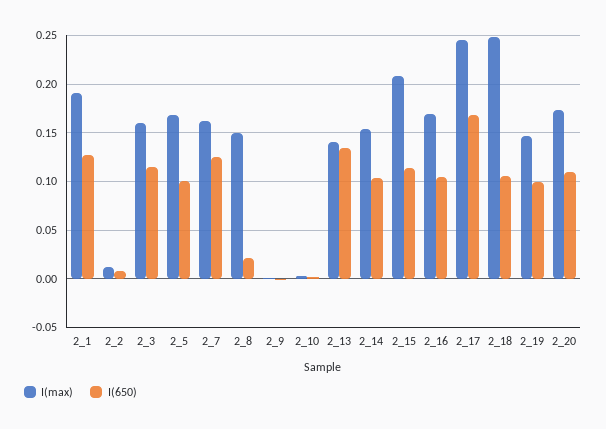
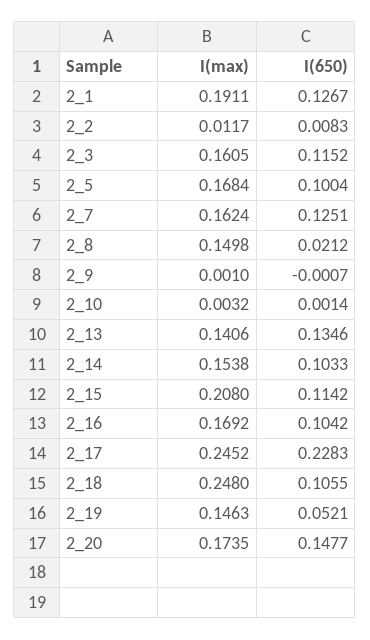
I(650), 2_17: 0.17 -> 0.2283
I(650), 2_19: 0.1 -> 0.0521
I(650), 2_20: 0.11 -> 0.1477

